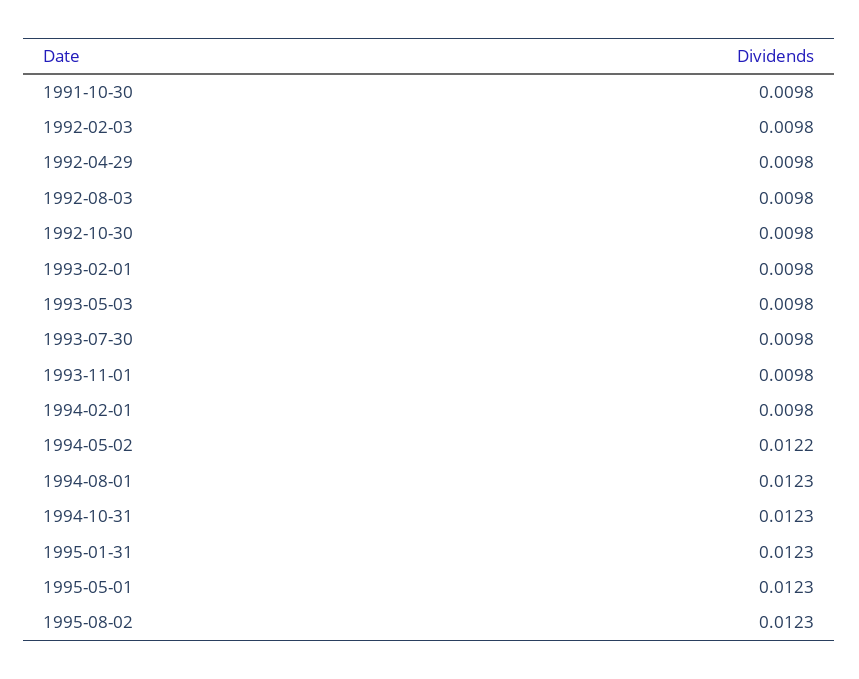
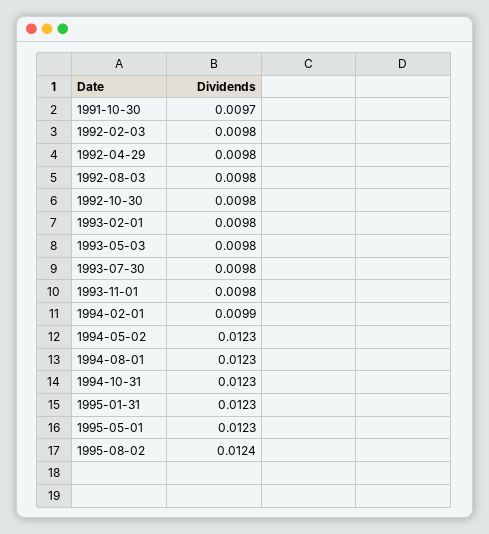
1991-10-30: 0.0098 -> 0.0097
1994-02-01: 0.0098 -> 0.0099
1994-05-02: 0.0122 -> 0.0123
1995-08-02: 0.0123 -> 0.0124

